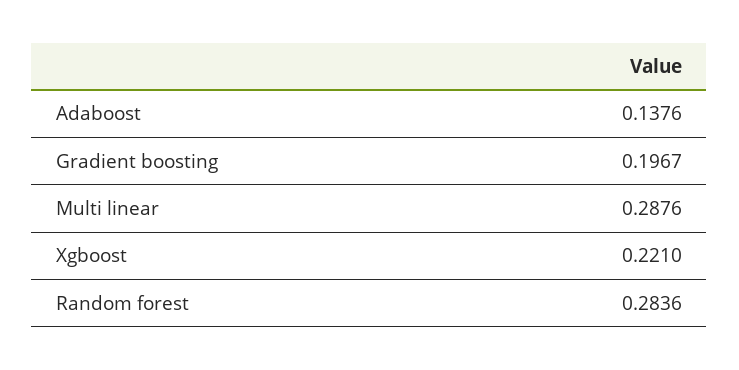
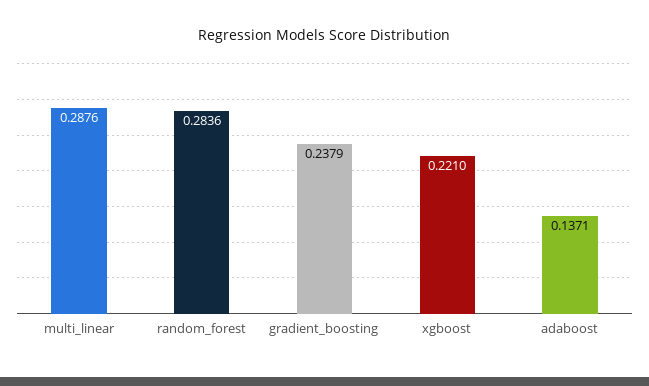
Adaboost: 0.1376 -> 0.1371
Gradient boosting: 0.1967 -> 0.2379

